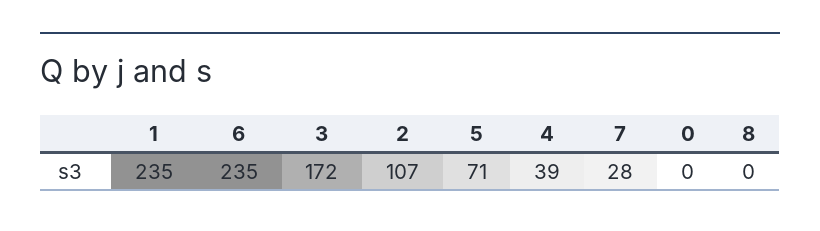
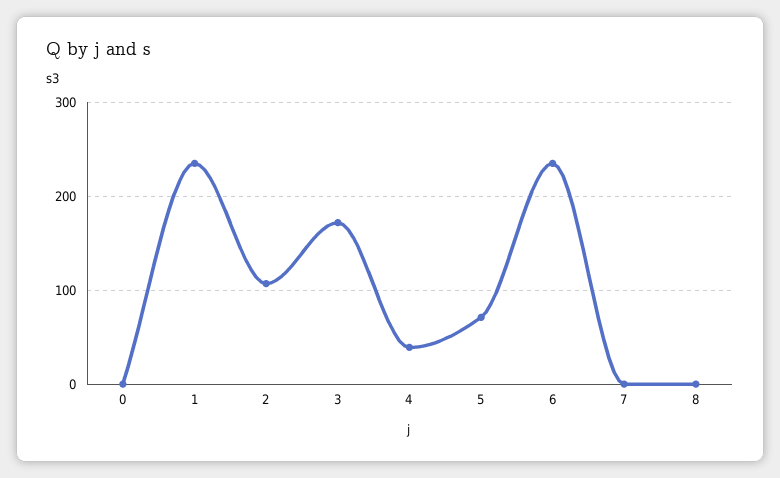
7: 28 -> 0

